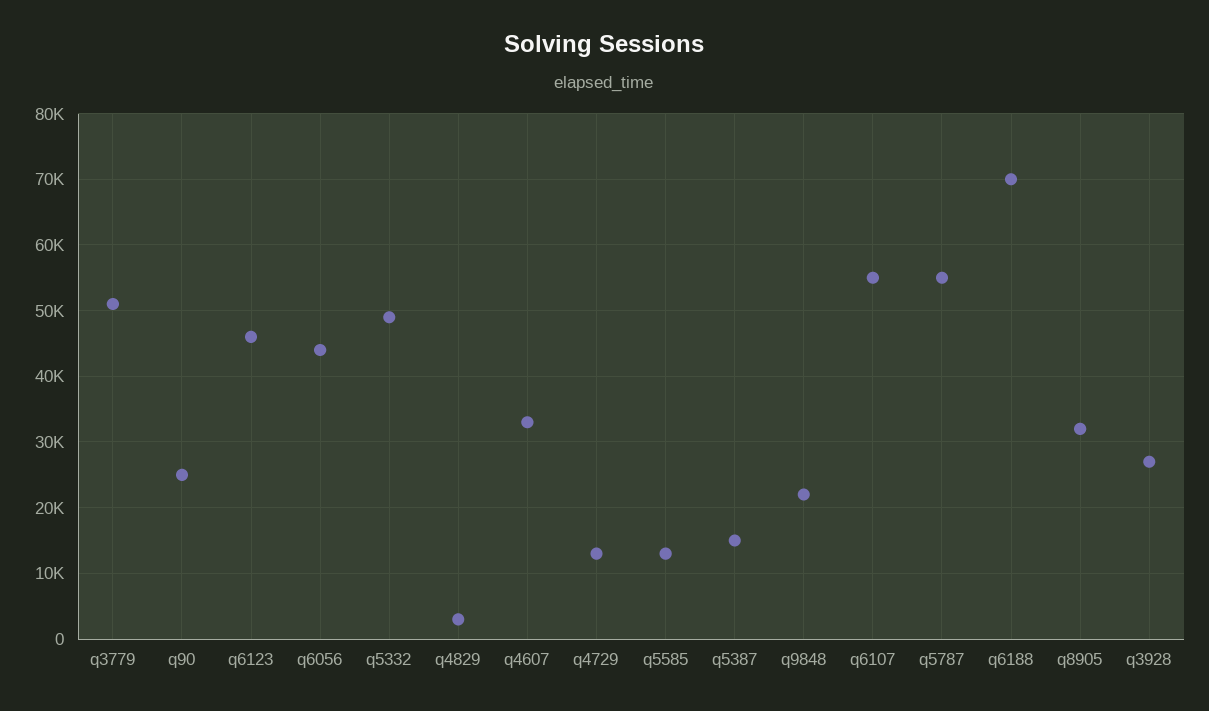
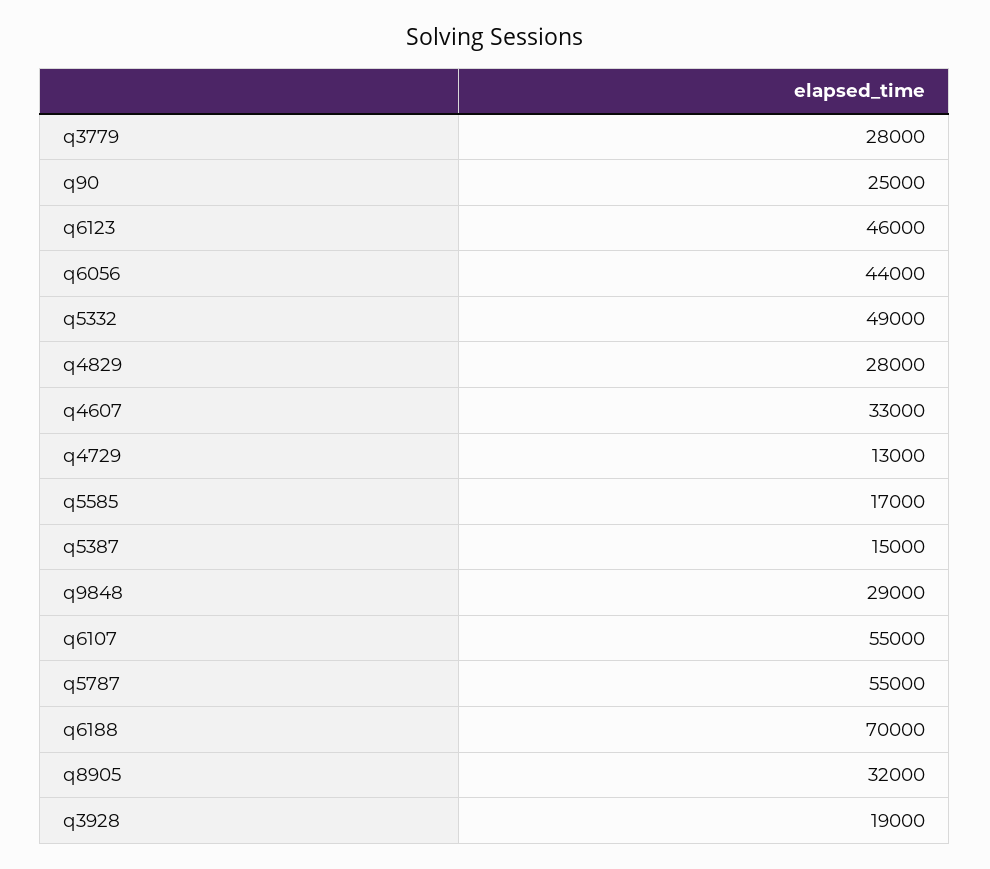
q3779: 51000 -> 28000
q4829: 3000 -> 28000
q5585: 13000 -> 17000
q9848: 22000 -> 29000
q3928: 27000 -> 19000

